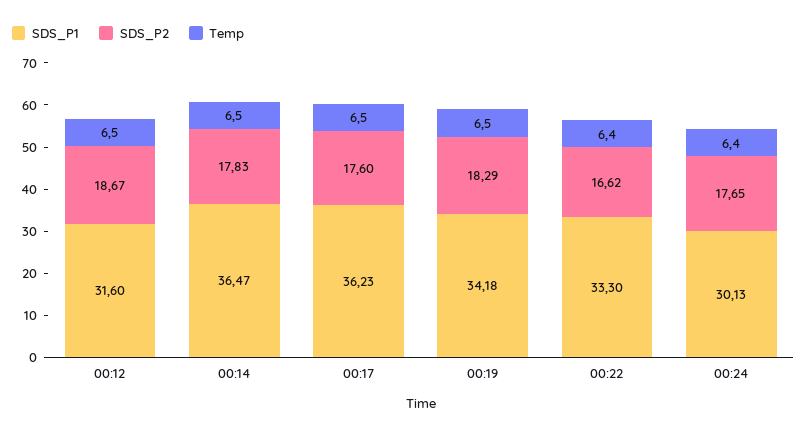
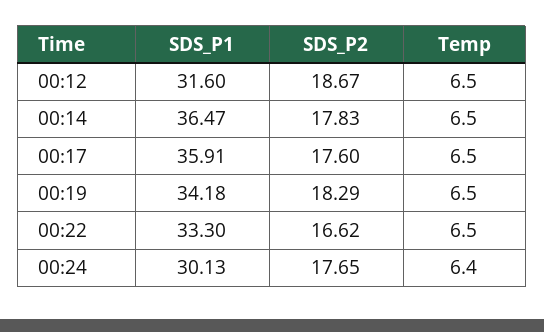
SDS_P1, 00:17: 36.23 -> 35.91
Temp, 00:22: 6.4 -> 6.5

